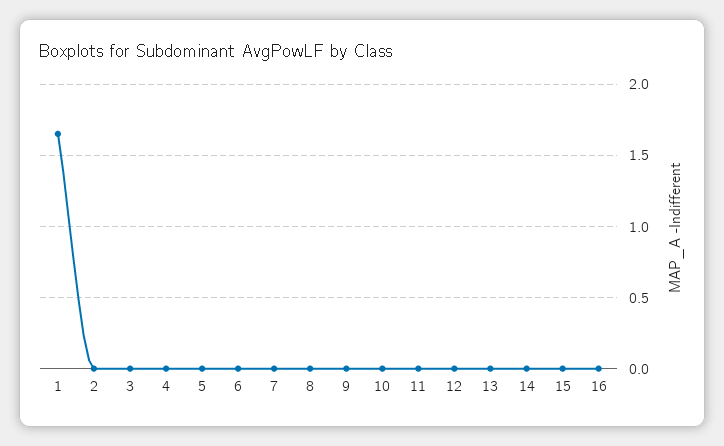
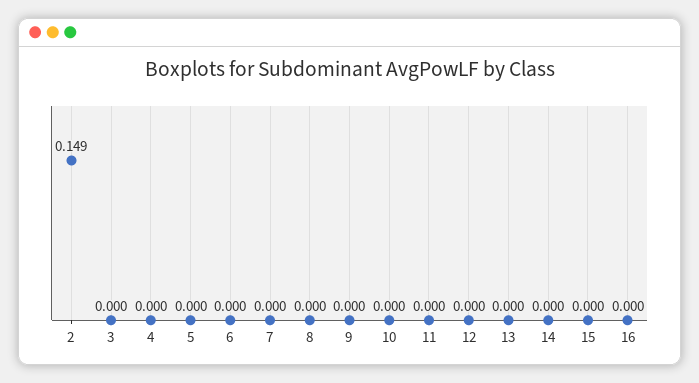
1: 1.65 -> none
2: 0 -> 0.149

